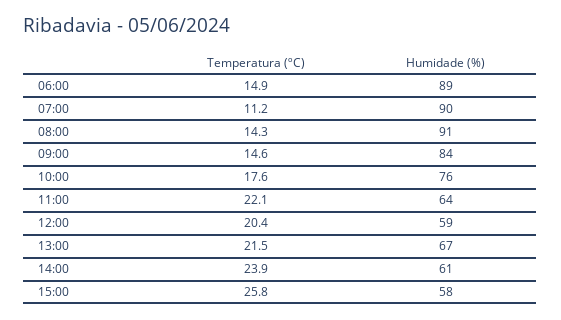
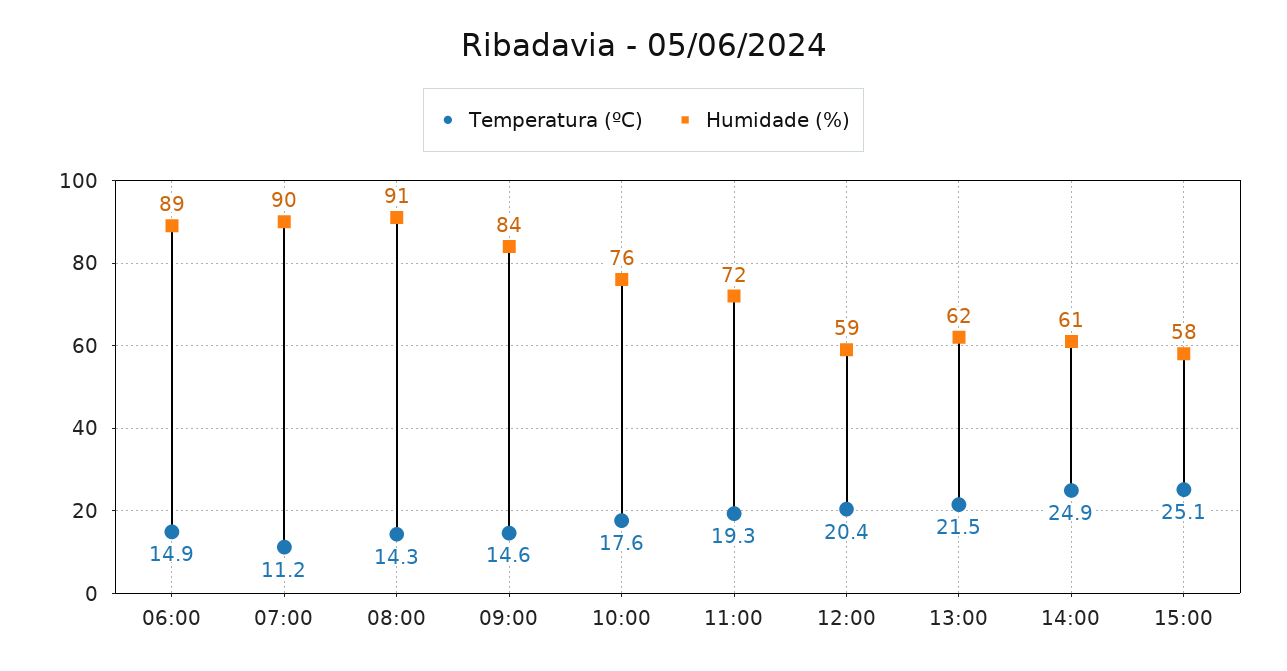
Temperatura (ºC), 11:00: 22.1 -> 19.3
Humidade (%), 11:00: 64 -> 72
Humidade (%), 13:00: 67 -> 62
Temperatura (ºC), 14:00: 23.9 -> 24.9
Temperatura (ºC), 15:00: 25.8 -> 25.1

